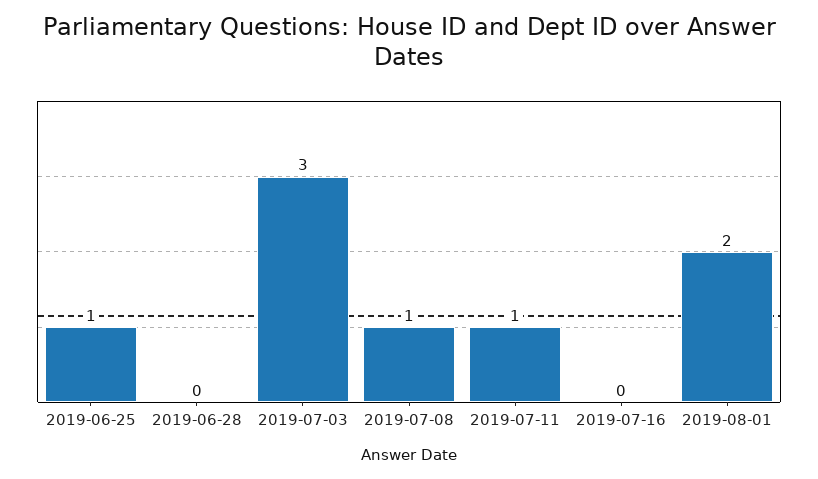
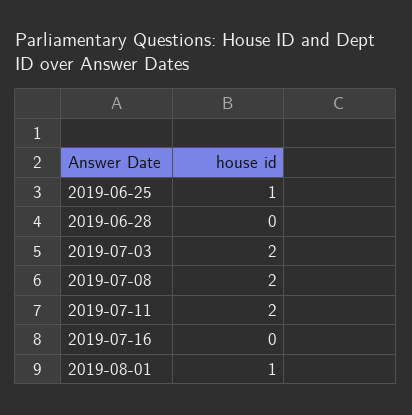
2019-07-03: 3 -> 2
2019-07-08: 1 -> 2
2019-07-11: 1 -> 2
2019-08-01: 2 -> 1

